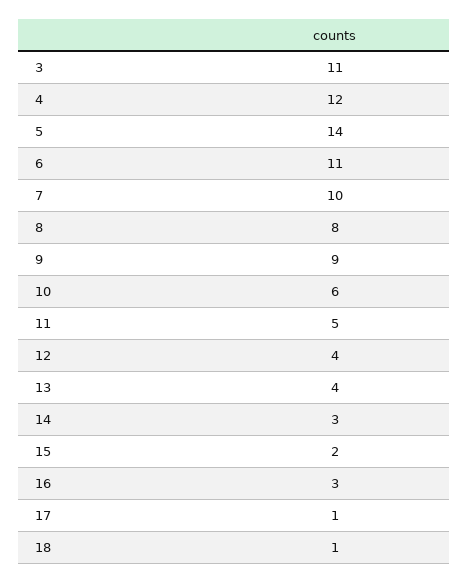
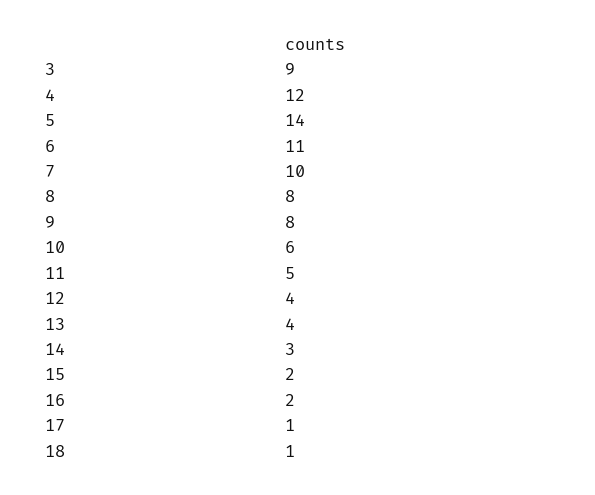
3: 11 -> 9
9: 9 -> 8
16: 3 -> 2

